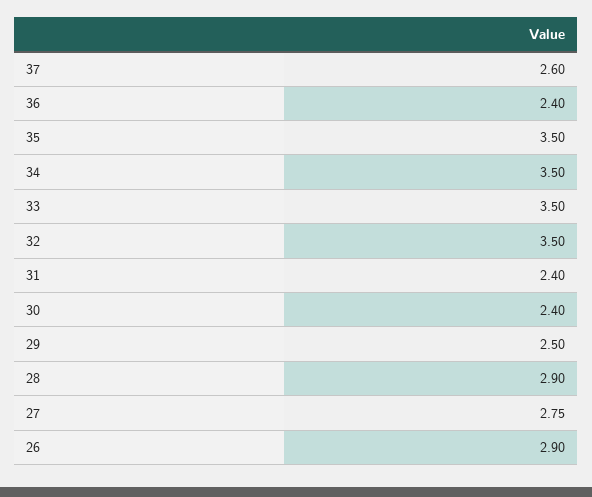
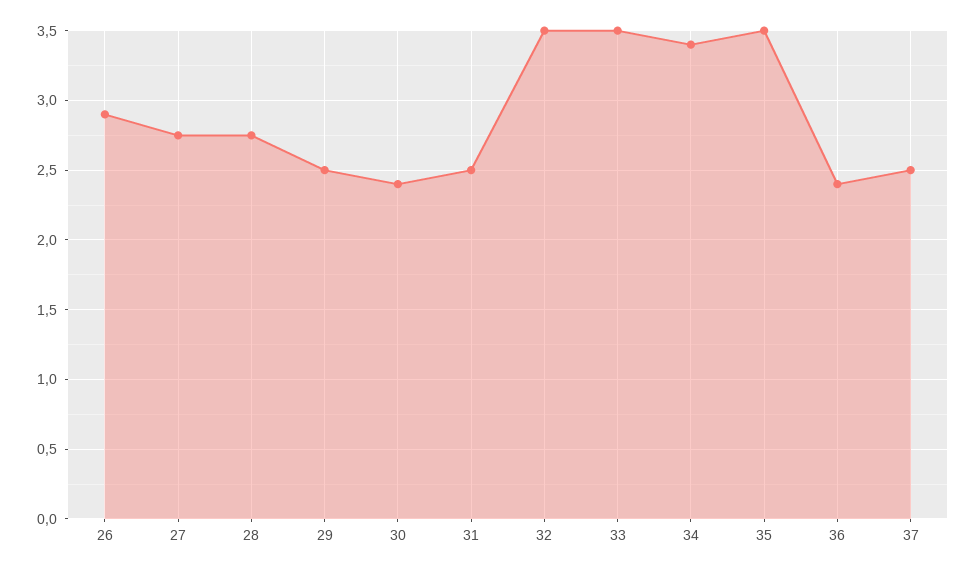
37: 2.6 -> 2.5
34: 3.5 -> 3.4
31: 2.4 -> 2.5
28: 2.9 -> 2.75

